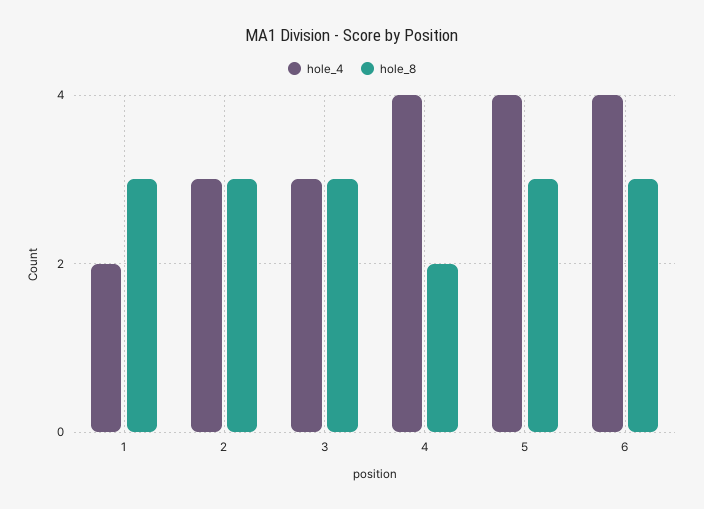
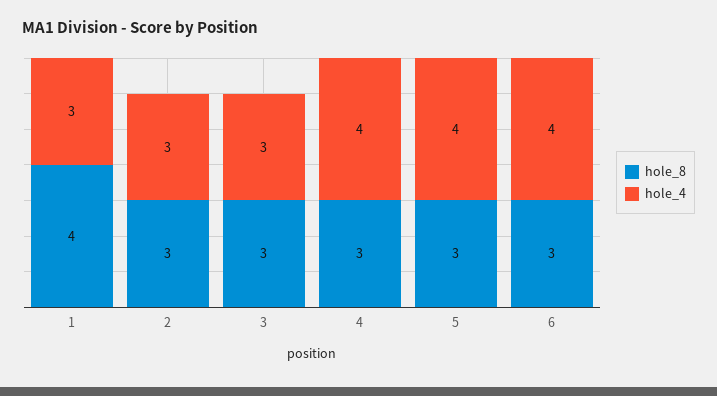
hole_4, 1: 2 -> 3
hole_8, 1: 3 -> 4
hole_8, 4: 2 -> 3

